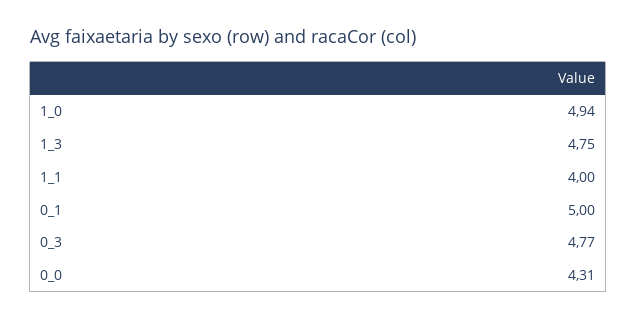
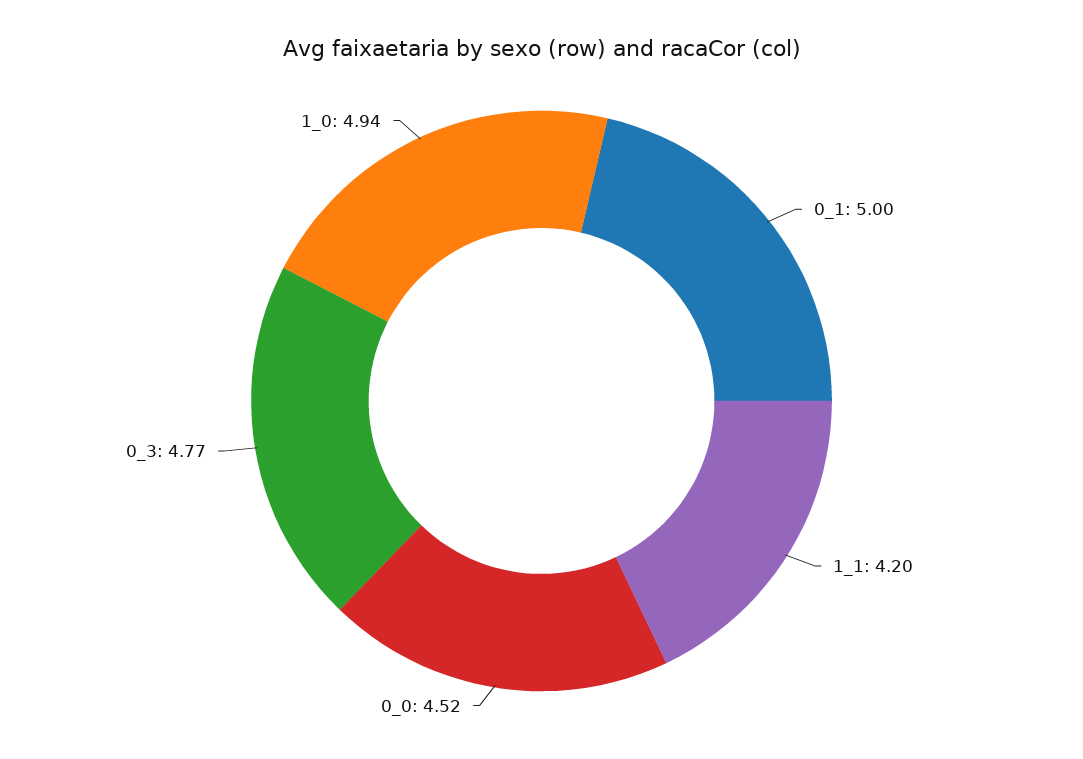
1_3: 4.75 -> none
1_1: 4 -> 4.2
0_0: 4.31 -> 4.52

